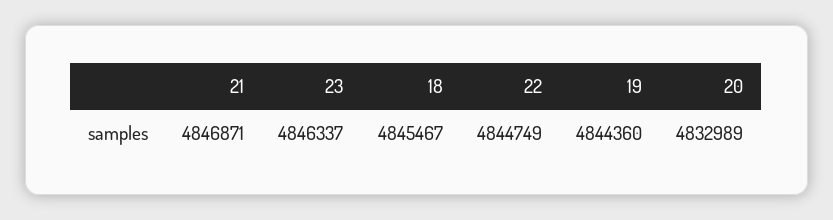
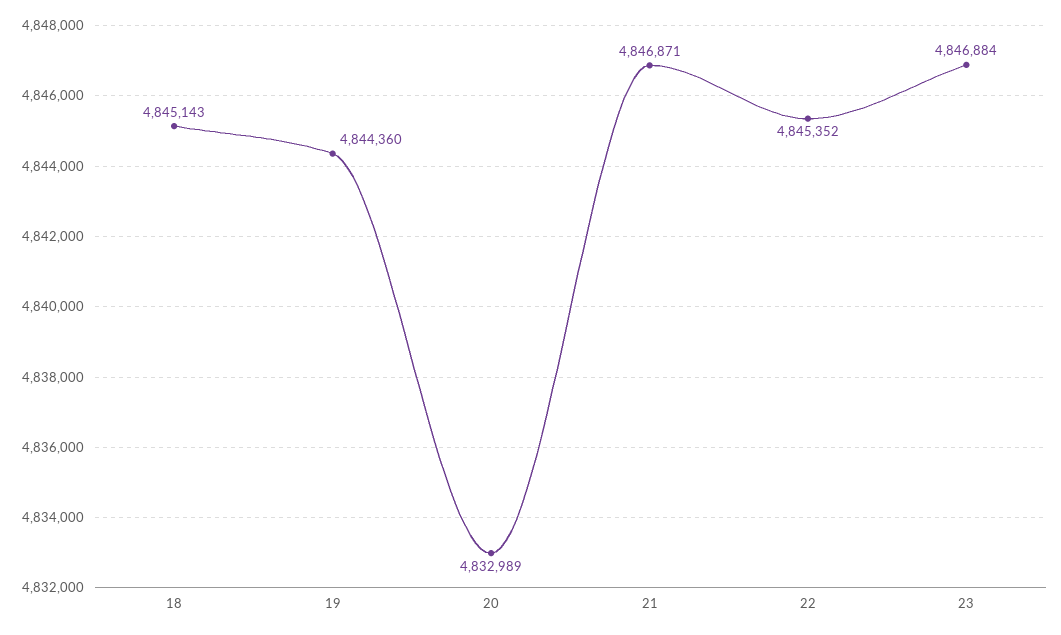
23: 4846337 -> 4846884
18: 4845467 -> 4845143
22: 4844749 -> 4845352

